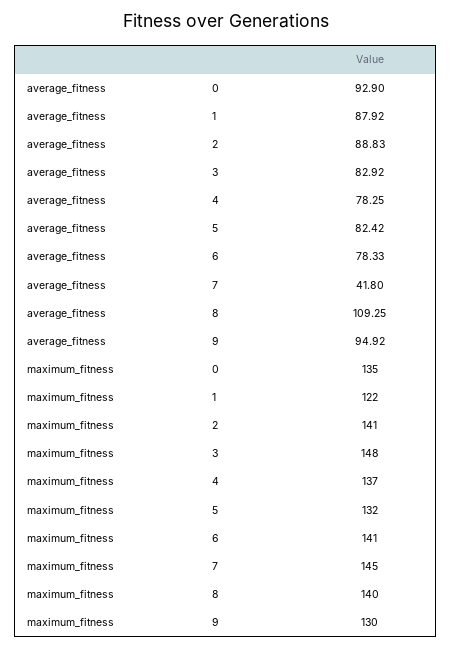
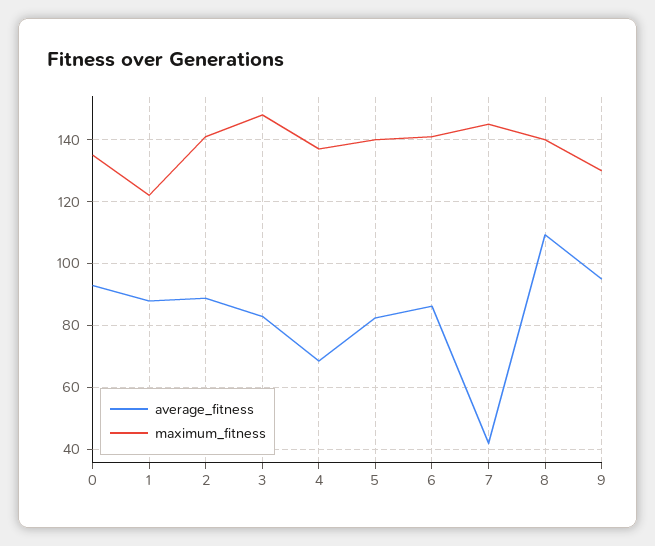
average_fitness, 4: 78.25 -> 68
average_fitness, 6: 78.33 -> 86
maximum_fitness, 5: 132 -> 140

